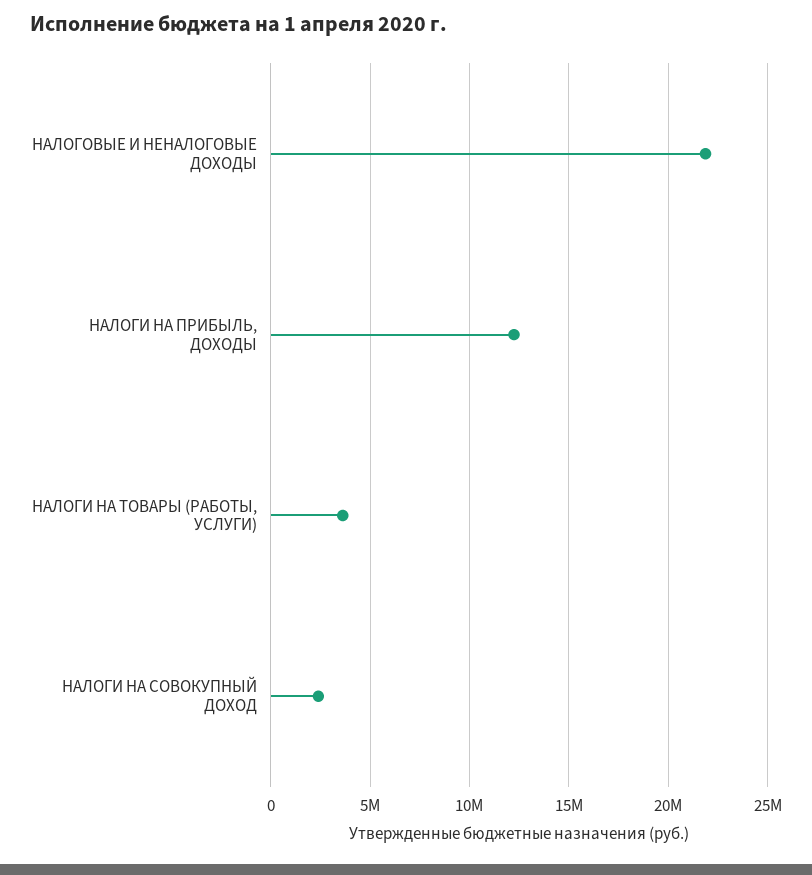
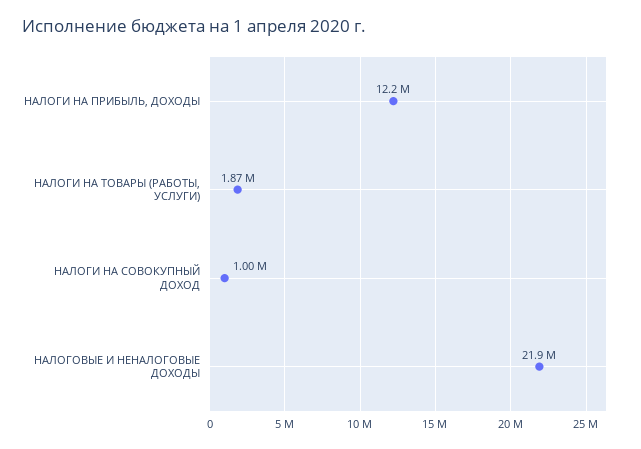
НАЛОГИ НА ТОВАРЫ (РАБОТЫ, УСЛУГИ): 3500000 -> 1870000
НАЛОГИ НА СОВОКУПНЫЙ ДОХОД: 2500000 -> 1000000

